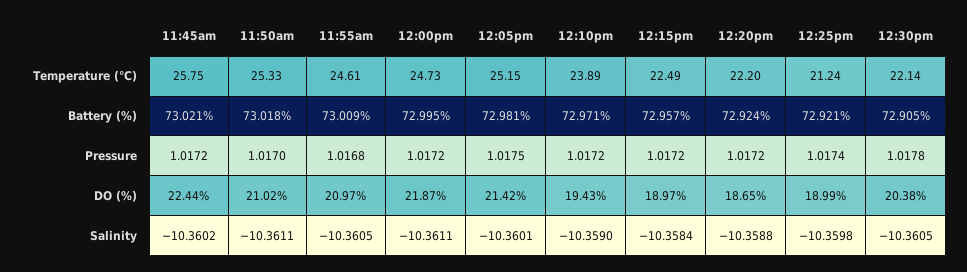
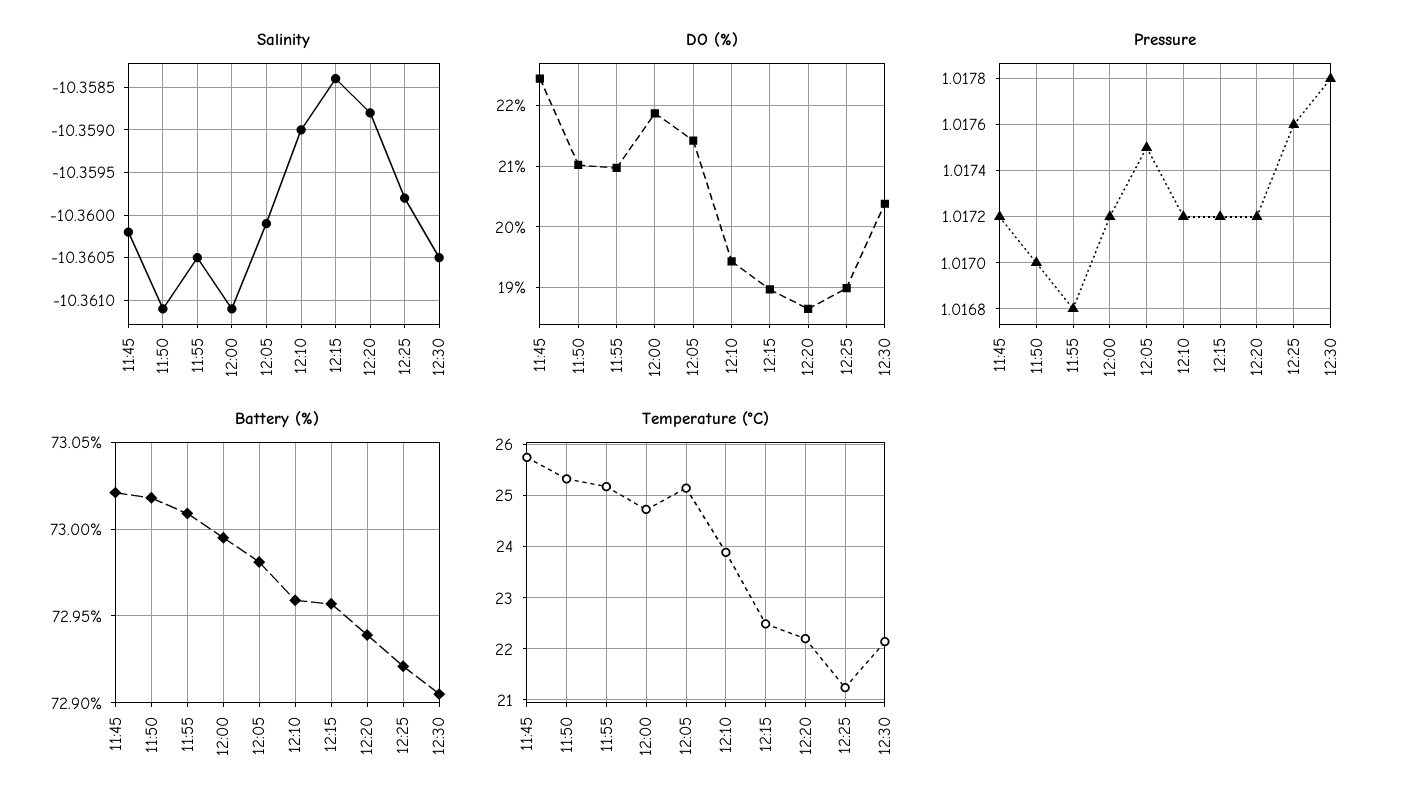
Temperature (°C), 11:55am: 24.61 -> 25.2
Battery (%), 12:10pm: 72.971 -> 72.96
Battery (%), 12:20pm: 72.924 -> 72.94
Pressure, 12:25pm: 1.0174 -> 1.0176

